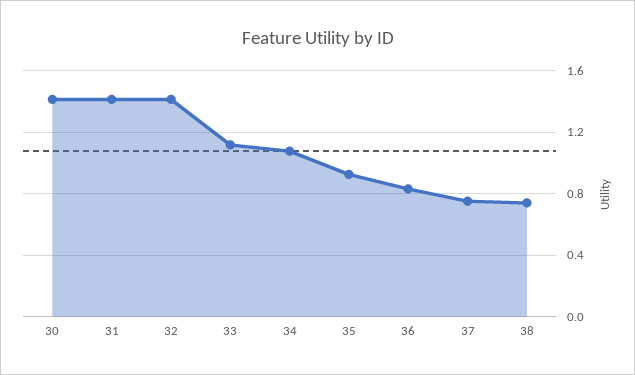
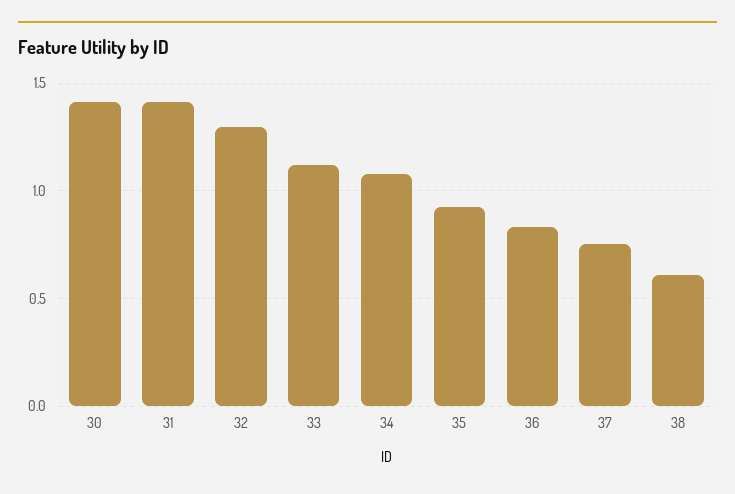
32: 1.4 -> 1.3
38: 0.75 -> 0.6

